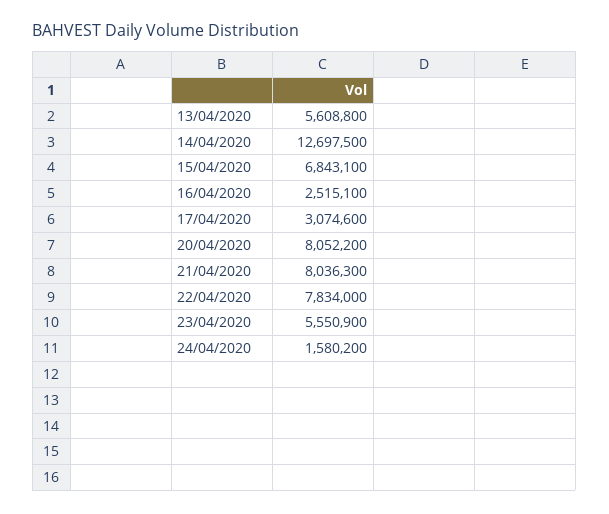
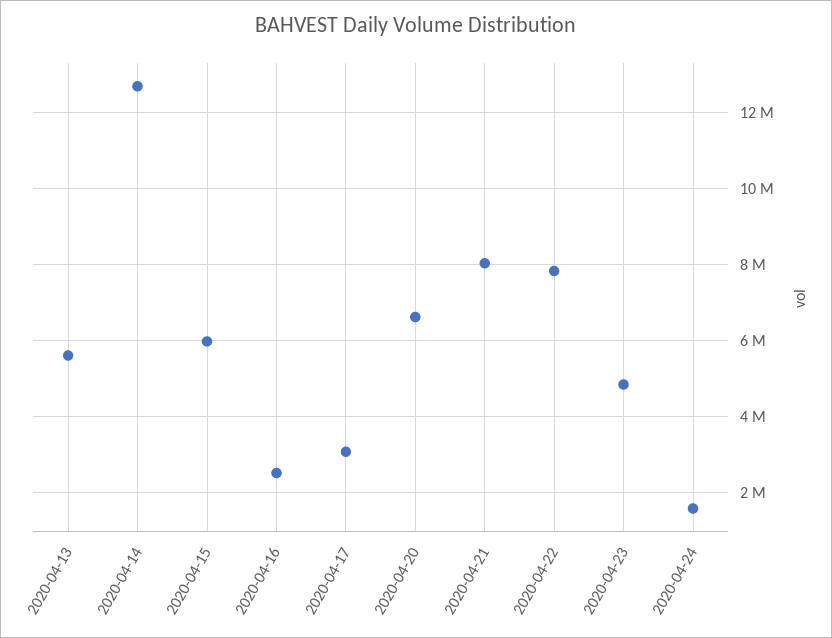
15/04/2020: 6843100 -> 6000000
20/04/2020: 8052200 -> 6600000
23/04/2020: 5550900 -> 4800000

